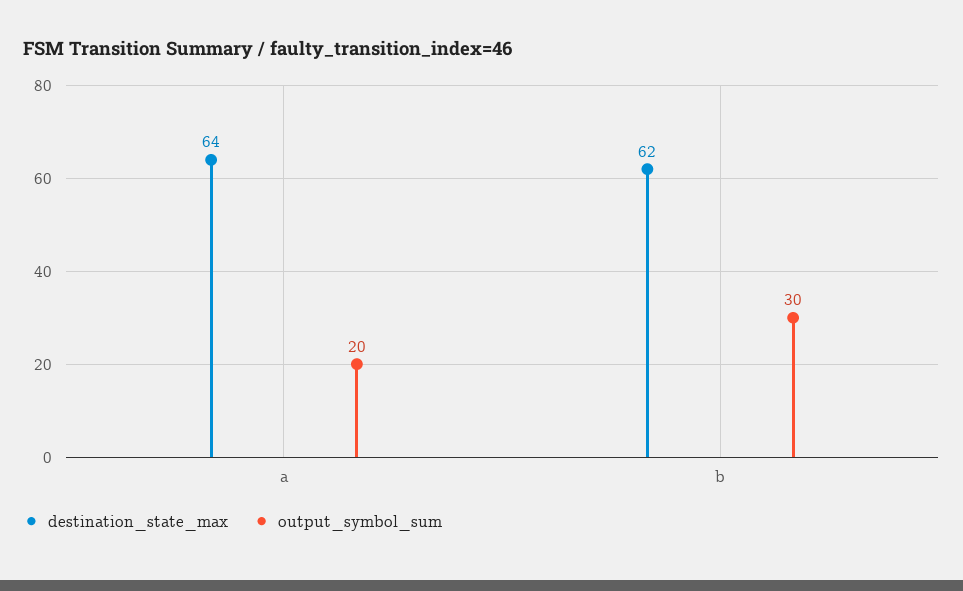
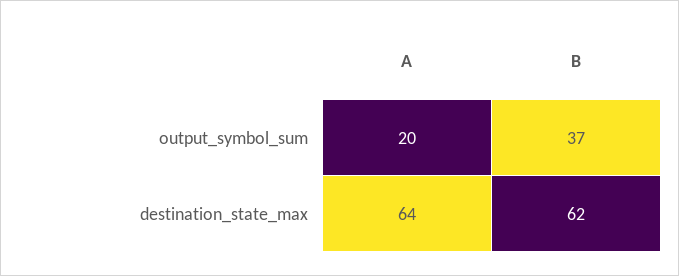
output_symbol_sum, b: 30 -> 37

